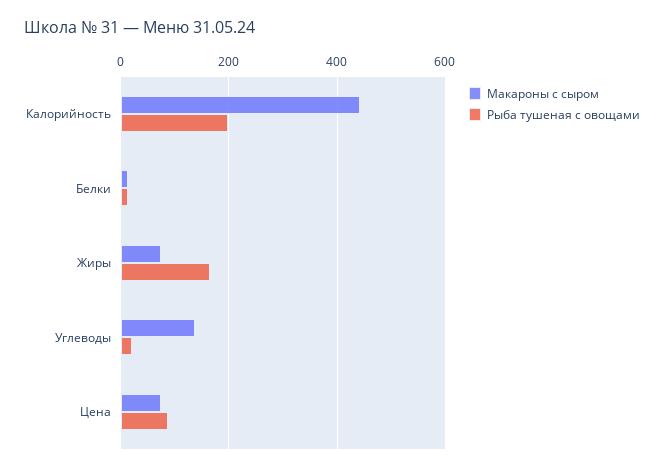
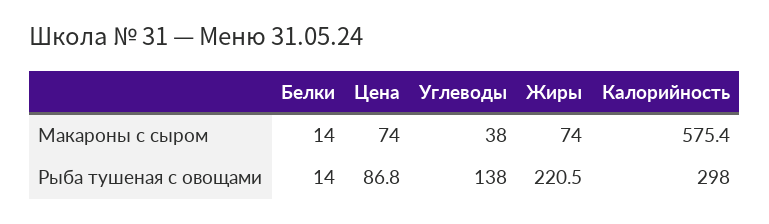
Макароны с сыром, Калорийность: 440 -> 575.4
Рыба тушеная с овощами, Калорийность: 200 -> 298
Рыба тушеная с овощами, Жиры: 160 -> 220.5
Макароны с сыром, Углеводы: 140 -> 38
Рыба тушеная с овощами, Углеводы: 20 -> 138

